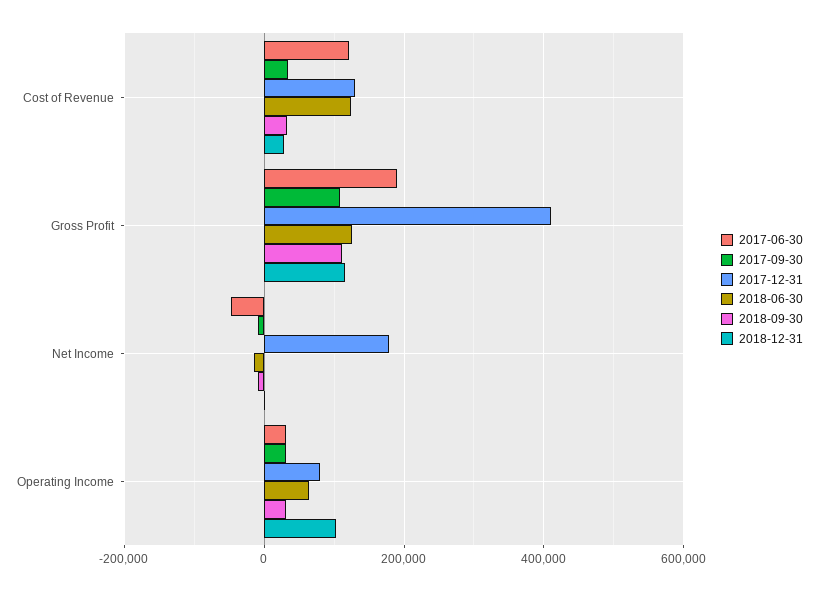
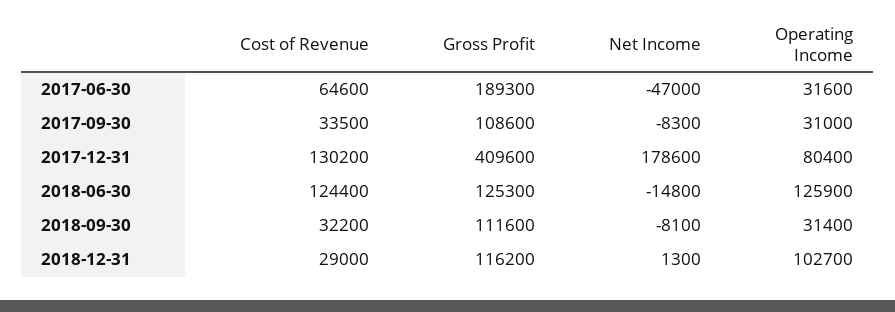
2017-06-30, Cost of Revenue: 120000 -> 64600
2018-06-30, Operating Income: 60000 -> 125900

